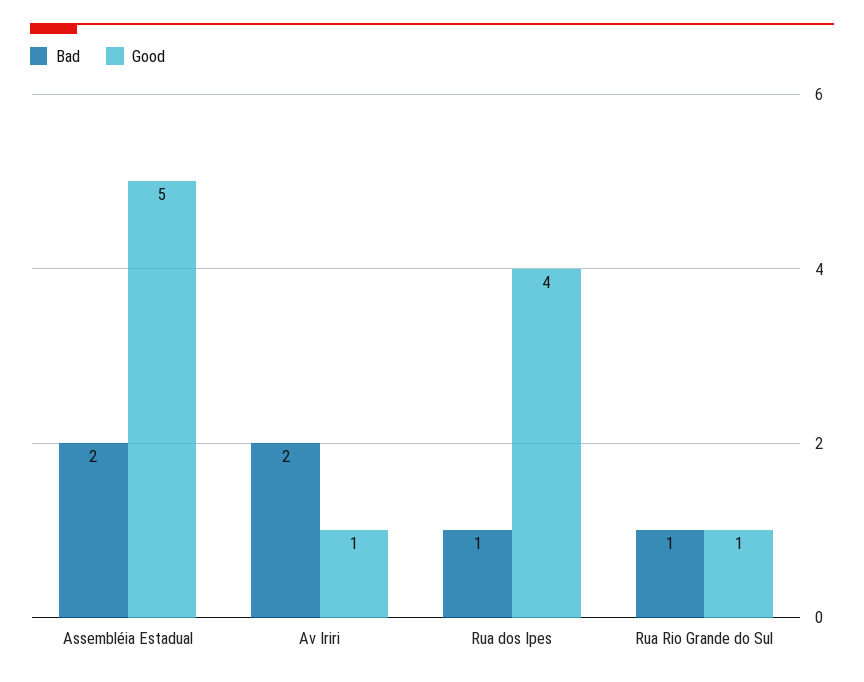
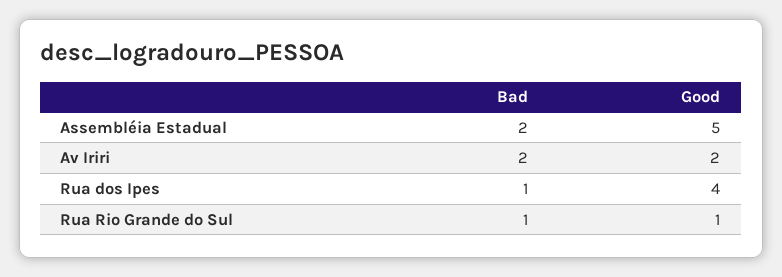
Good, Av Iriri: 1 -> 2

